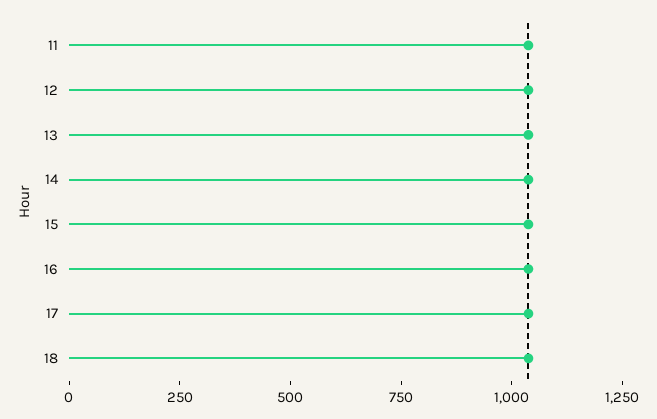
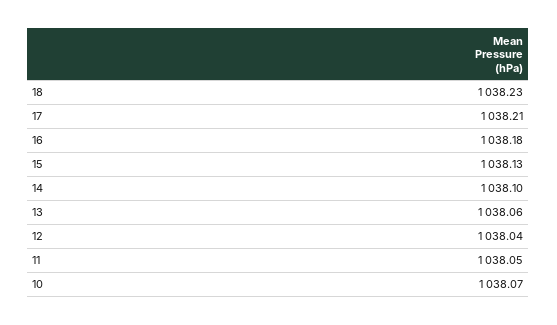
10: none -> 1038.07

